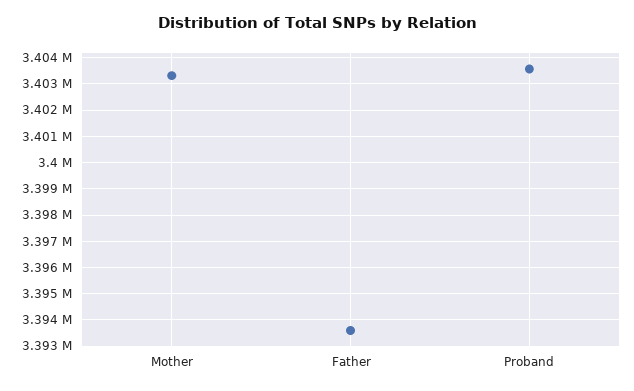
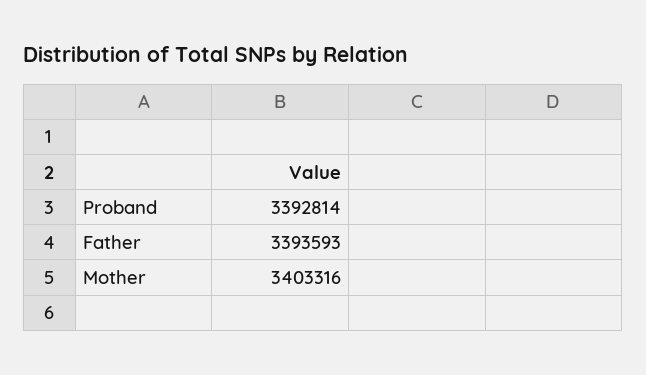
Proband: 3403500 -> 3392814

